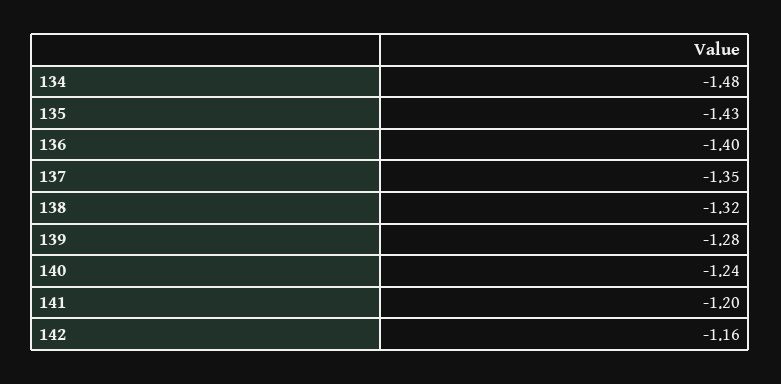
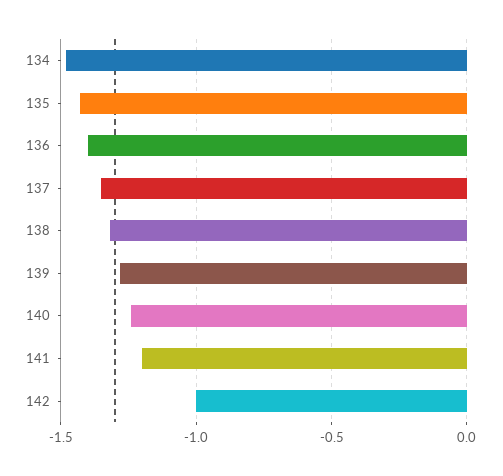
142: -1.16 -> -1

